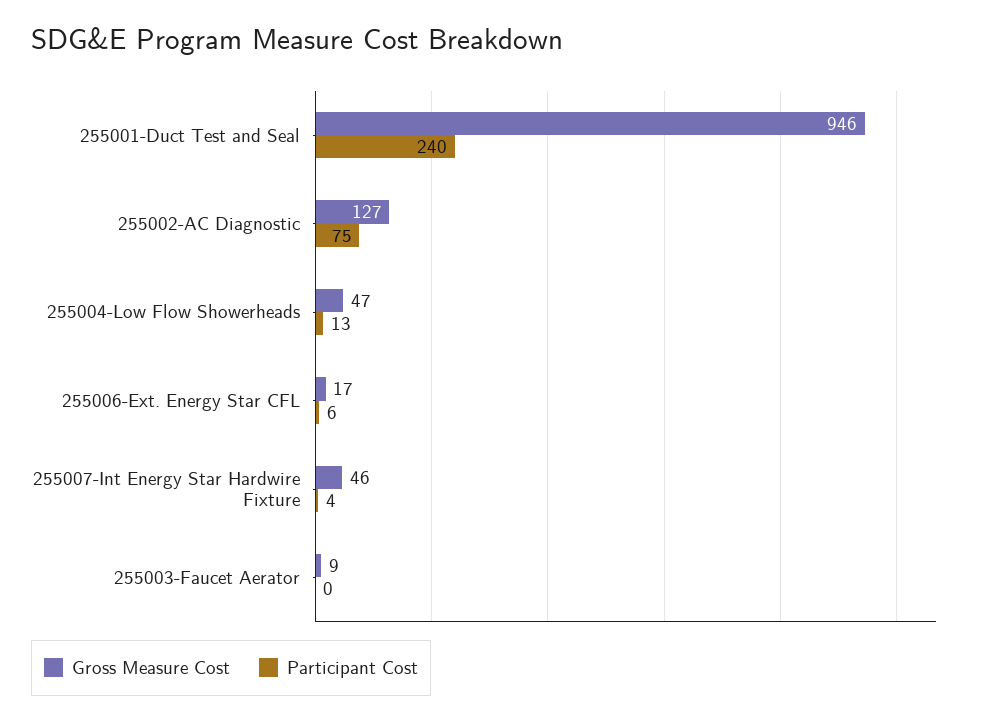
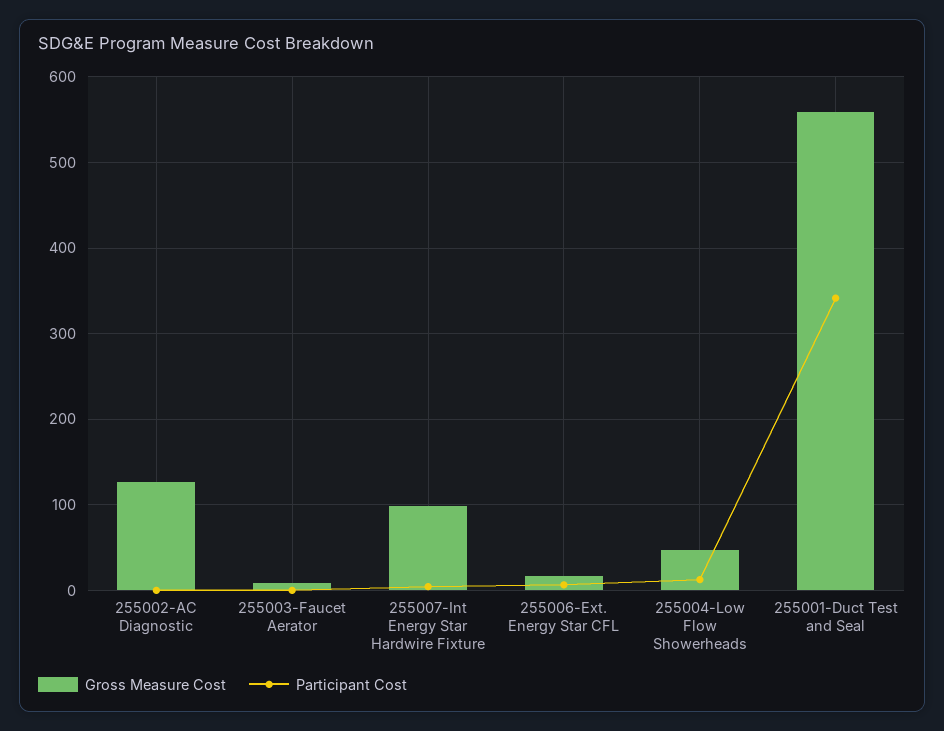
Gross Measure Cost, 255001-Duct Test and Seal: 946 -> 560
Participant Cost, 255001-Duct Test and Seal: 240 -> 340
Participant Cost, 255002-AC Diagnostic: 75 -> 0
Gross Measure Cost, 255007-Int Energy Star Hardwire Fixture: 46 -> 100

